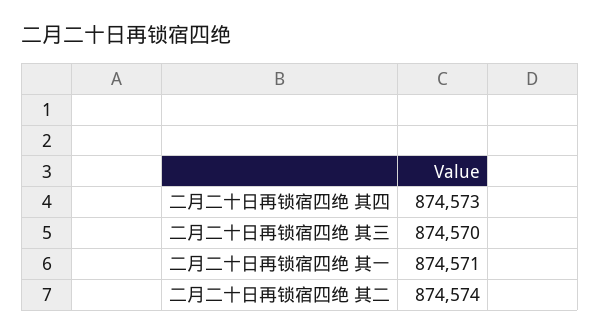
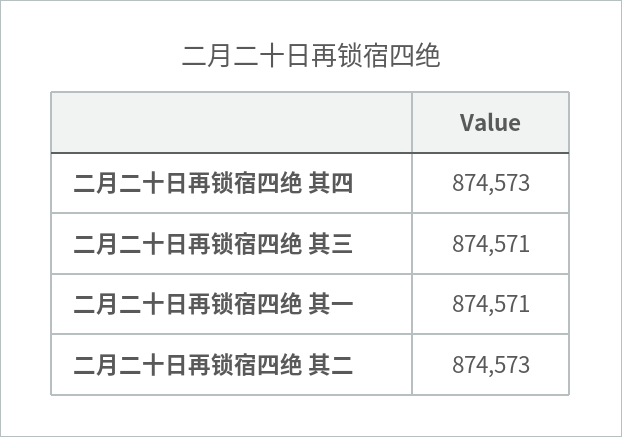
二月二十日再锁宿四绝 其三: 874570 -> 874571
二月二十日再锁宿四绝 其二: 874574 -> 874573

